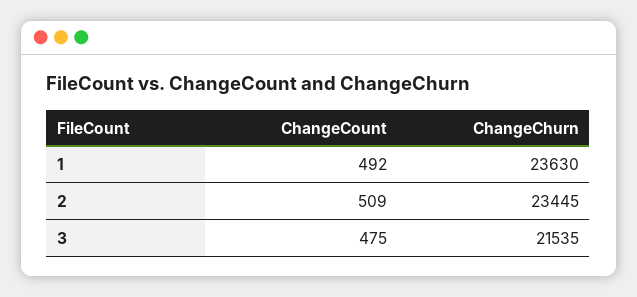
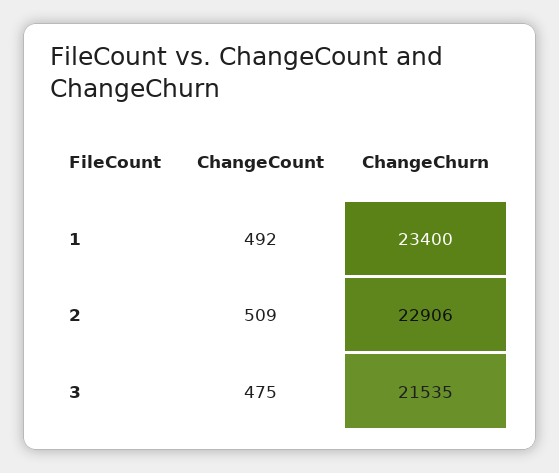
ChangeChurn, 1: 23630 -> 23400
ChangeChurn, 2: 23445 -> 22906

